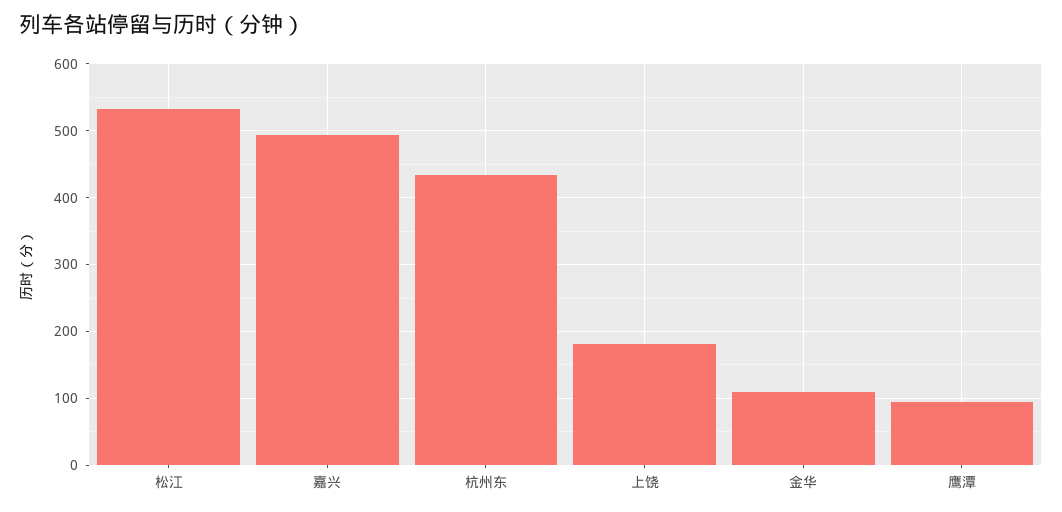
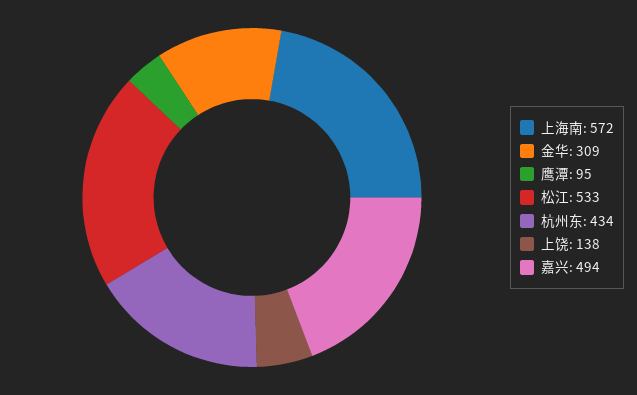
上饶: 180 -> 138
金华: 110 -> 309
上海南: none -> 572

